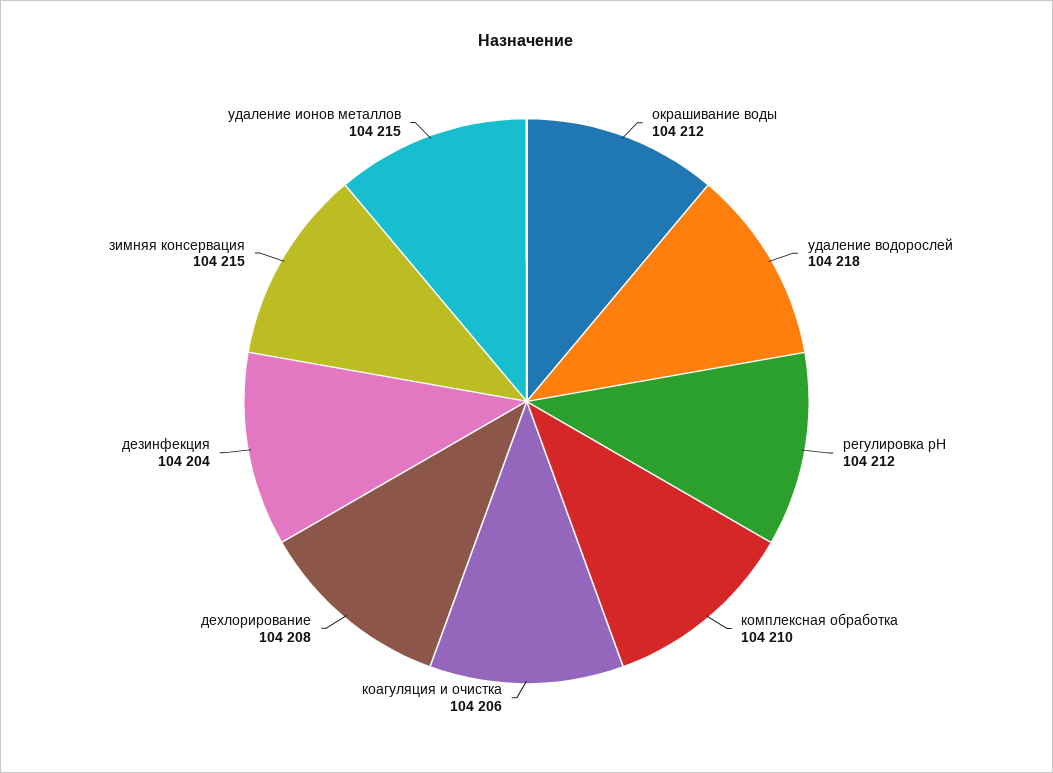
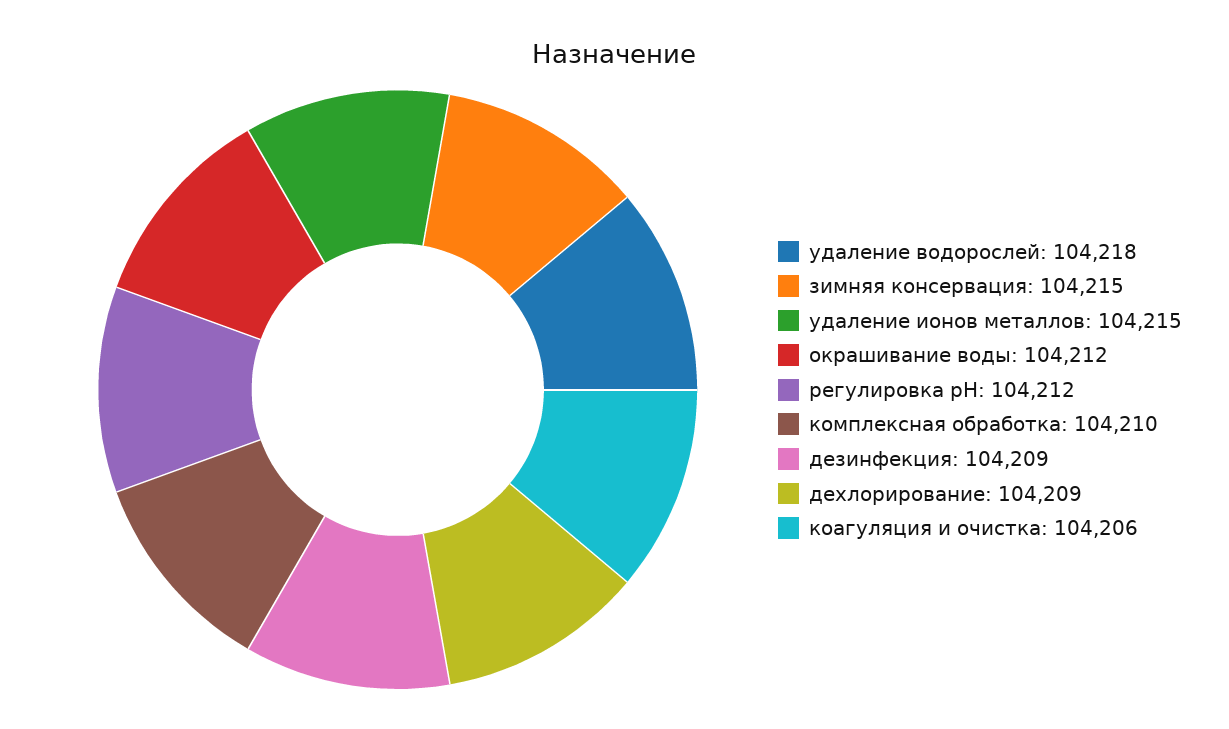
дехлорирование: 104208 -> 104209
дезинфекция: 104204 -> 104209

